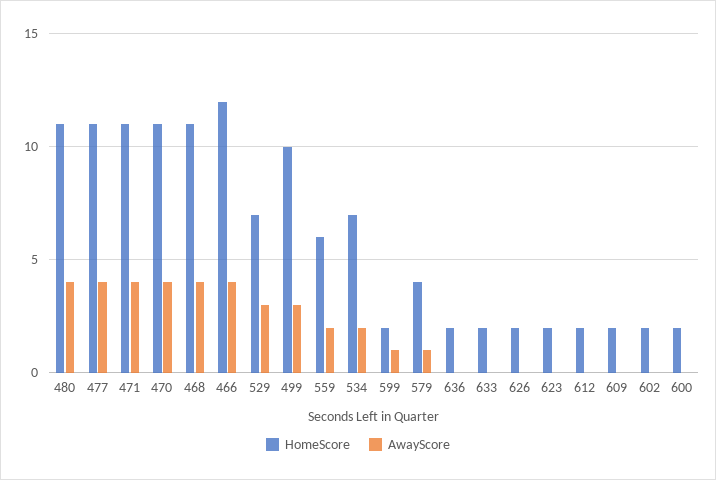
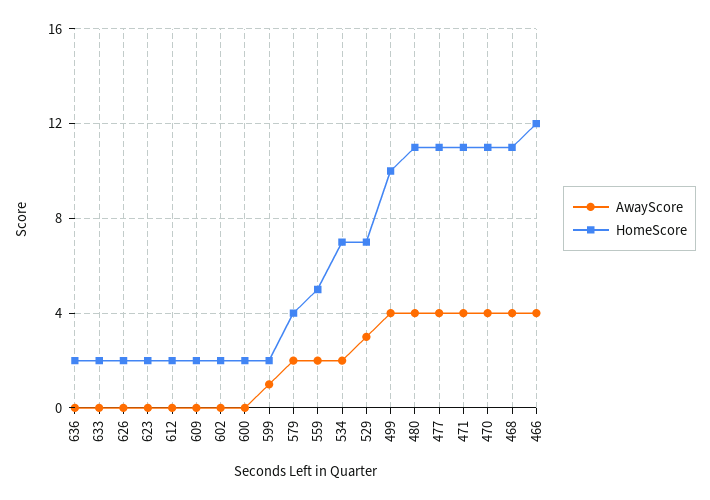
AwayScore, 499: 3 -> 4
HomeScore, 559: 6 -> 5
AwayScore, 579: 1 -> 2

